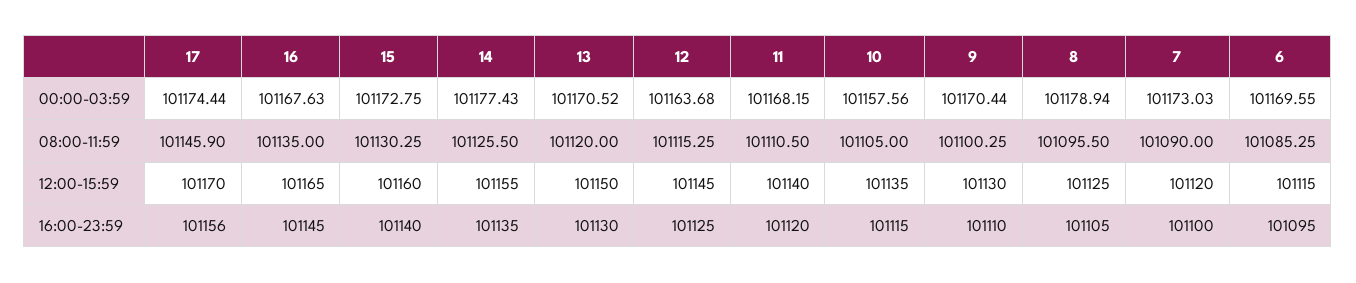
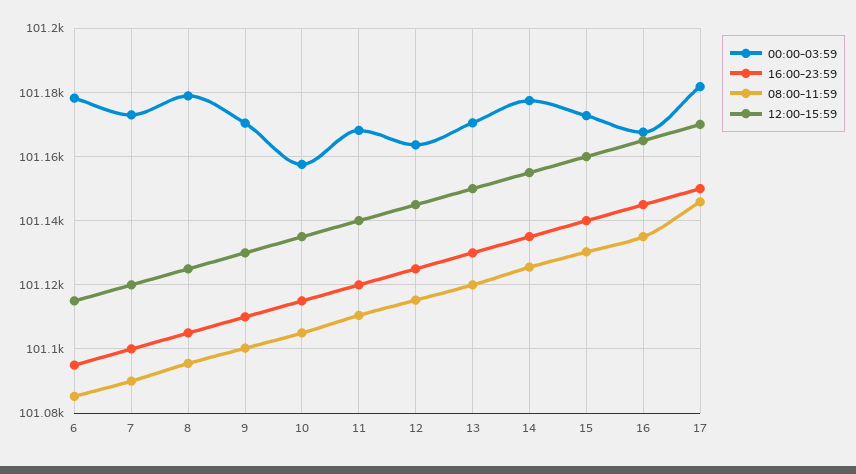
00:00-03:59, 17: 101174.44 -> 101182
00:00-03:59, 6: 101169.55 -> 101178
16:00-23:59, 17: 101156 -> 101150

